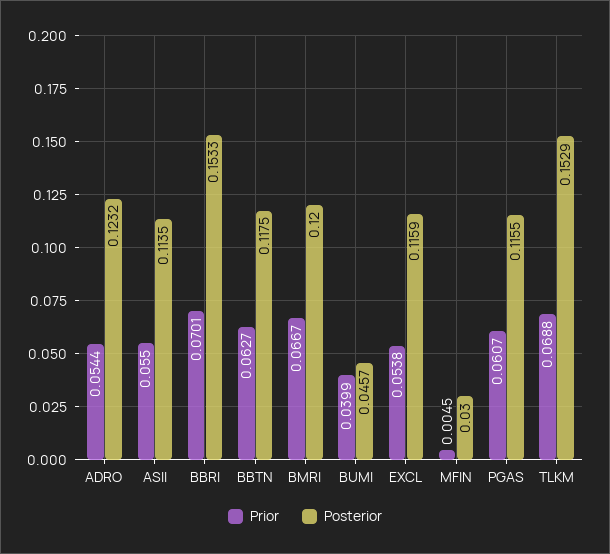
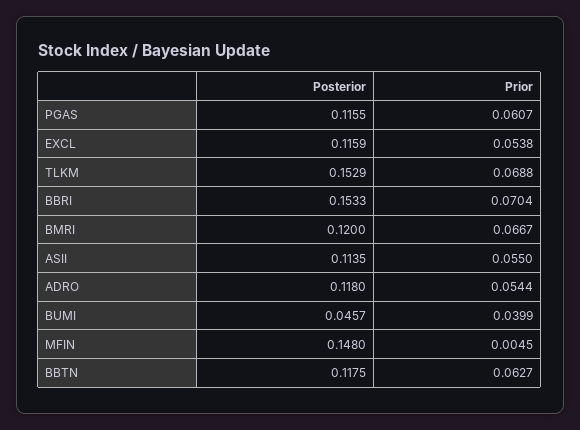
Posterior, ADRO: 0.1232 -> 0.118
Prior, BBRI: 0.0701 -> 0.0704
Posterior, MFIN: 0.03 -> 0.148

